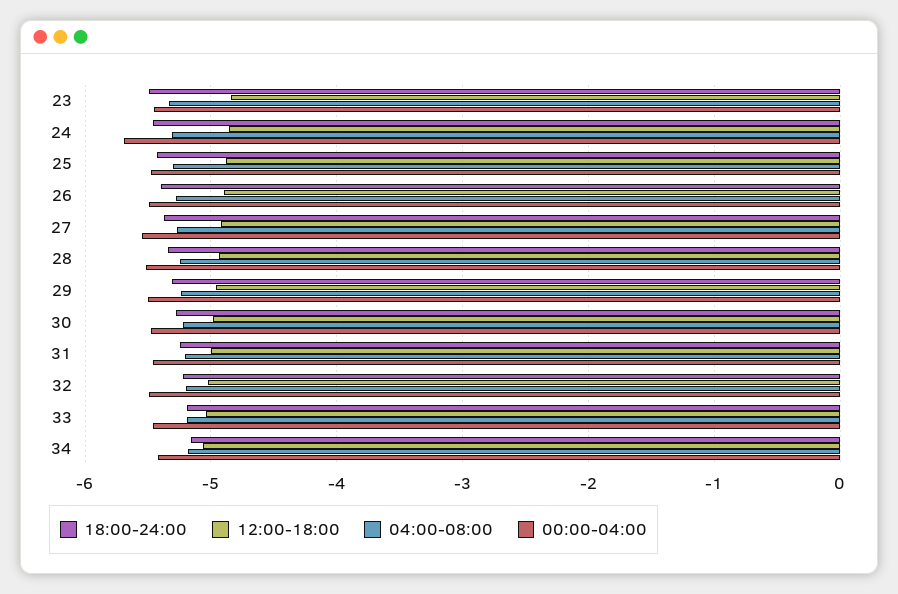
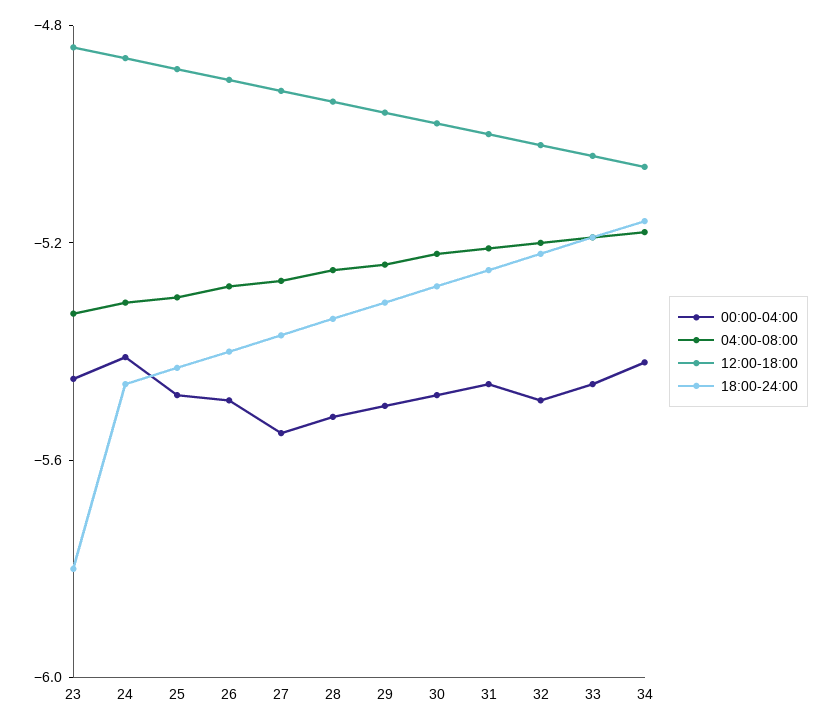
18:00-24:00, 23: -5.5 -> -5.8
00:00-04:00, 24: -5.7 -> -5.4

